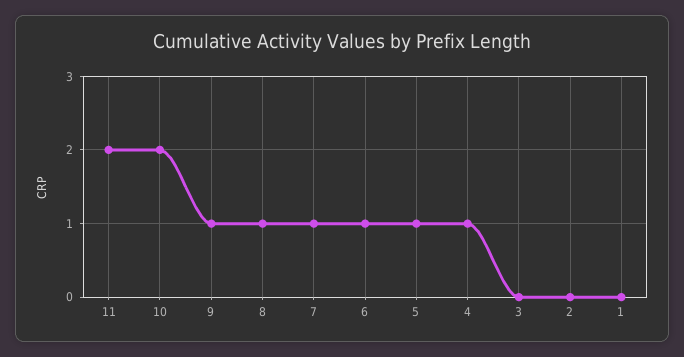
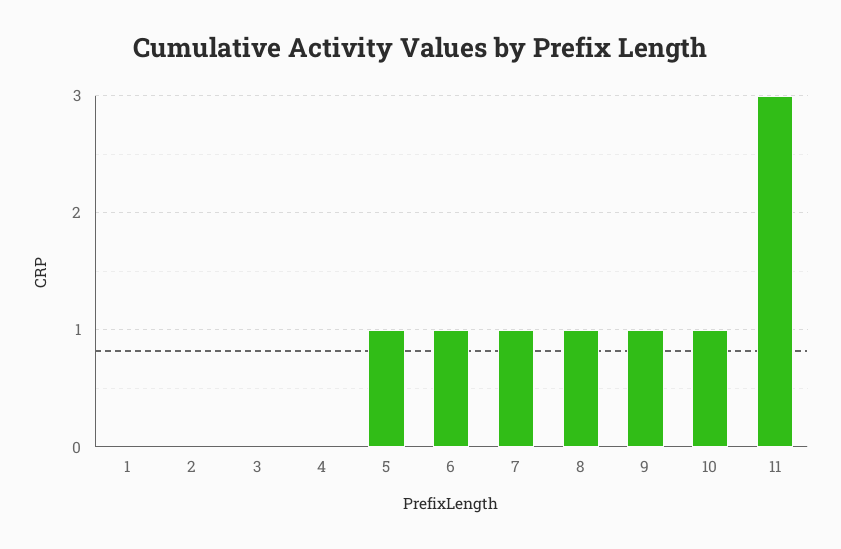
11: 2 -> 3
10: 2 -> 1
4: 1 -> 0

